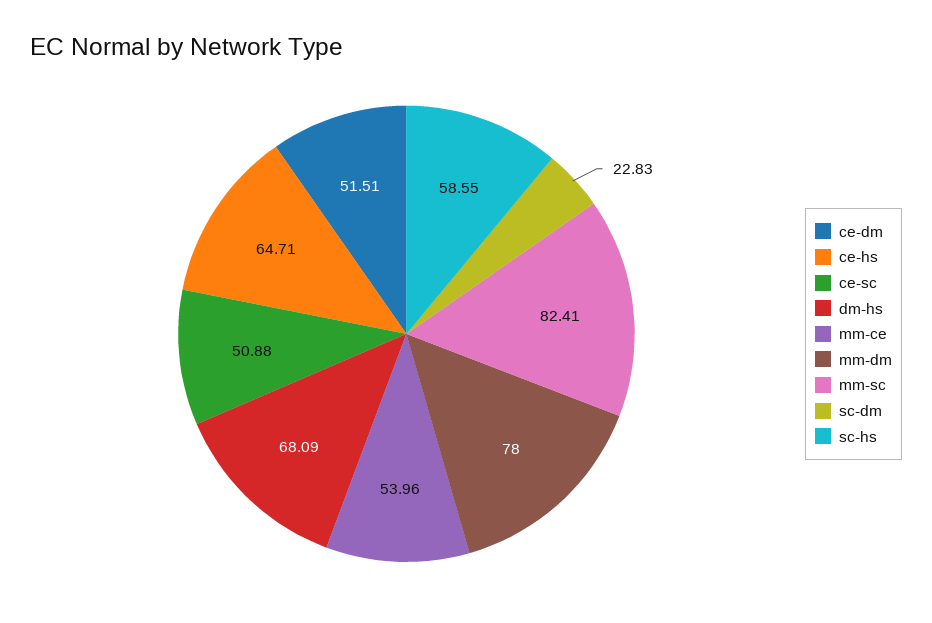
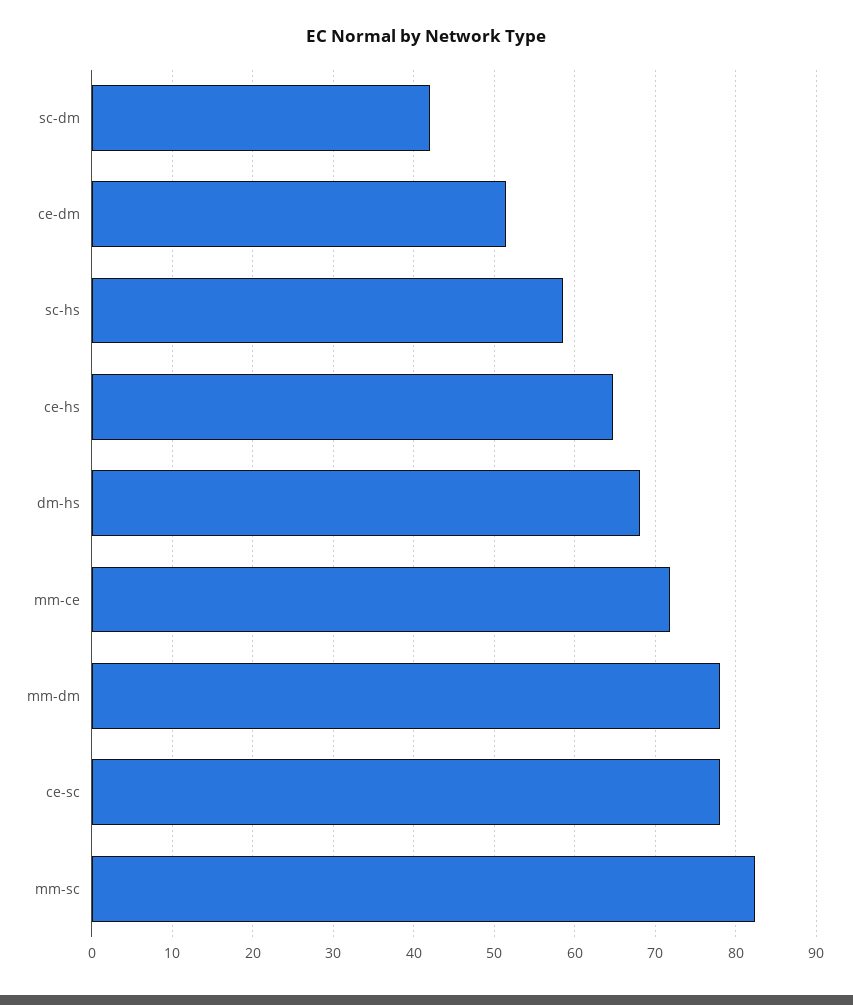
ce-sc: 50.88 -> 78
mm-ce: 53.96 -> 72
sc-dm: 22.83 -> 42

